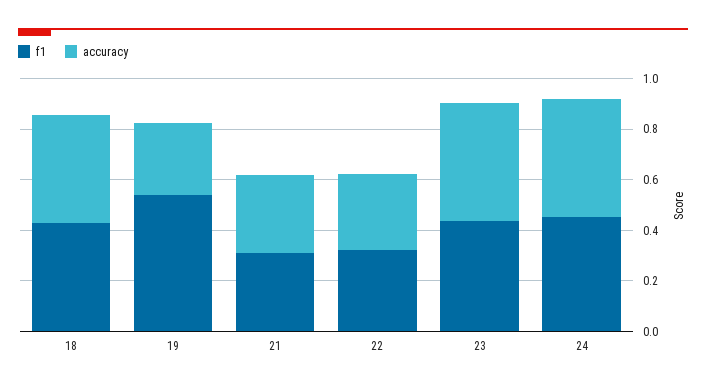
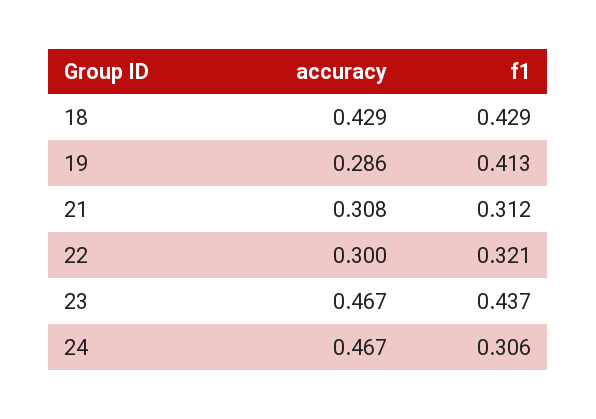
f1, 19: 0.55 -> 0.413
f1, 24: 0.45 -> 0.306

